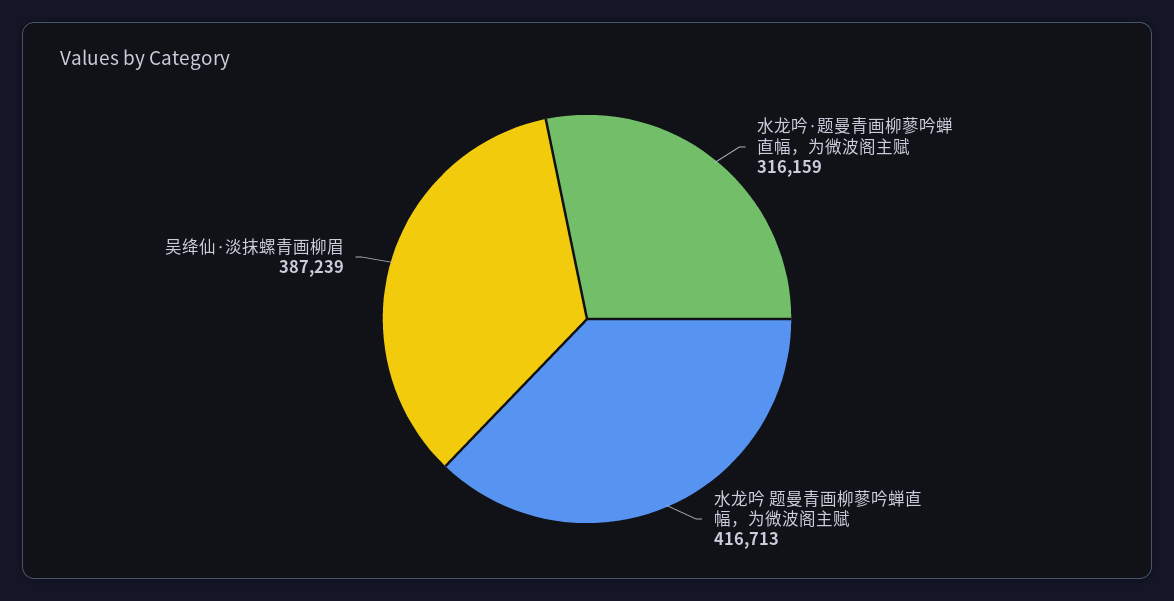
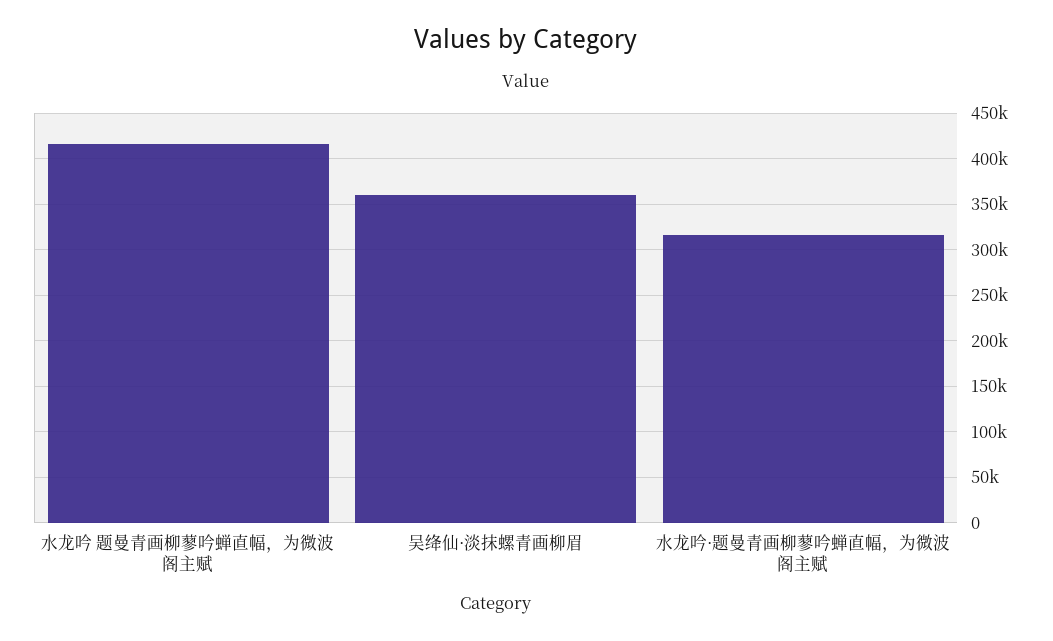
吴绛仙·淡抹螺青画柳眉: 387239 -> 360000

